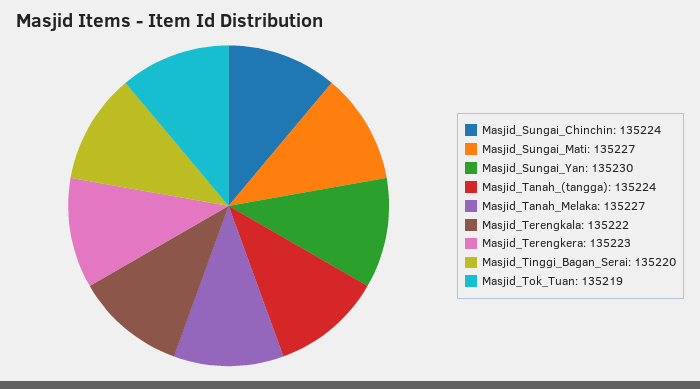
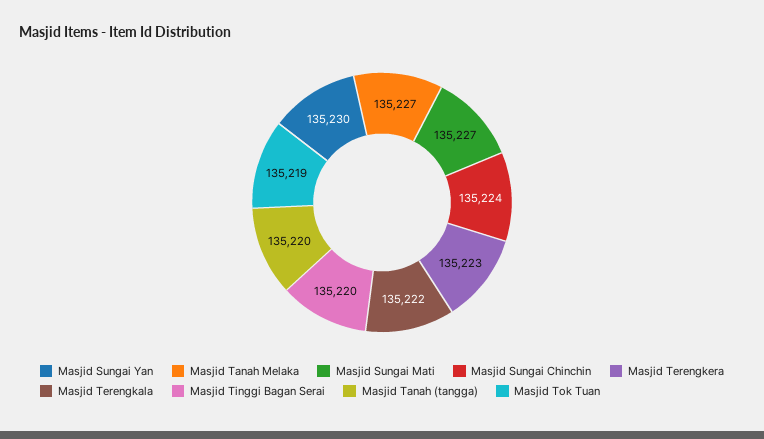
Masjid_Tanah_(tangga): 135224 -> 135220

